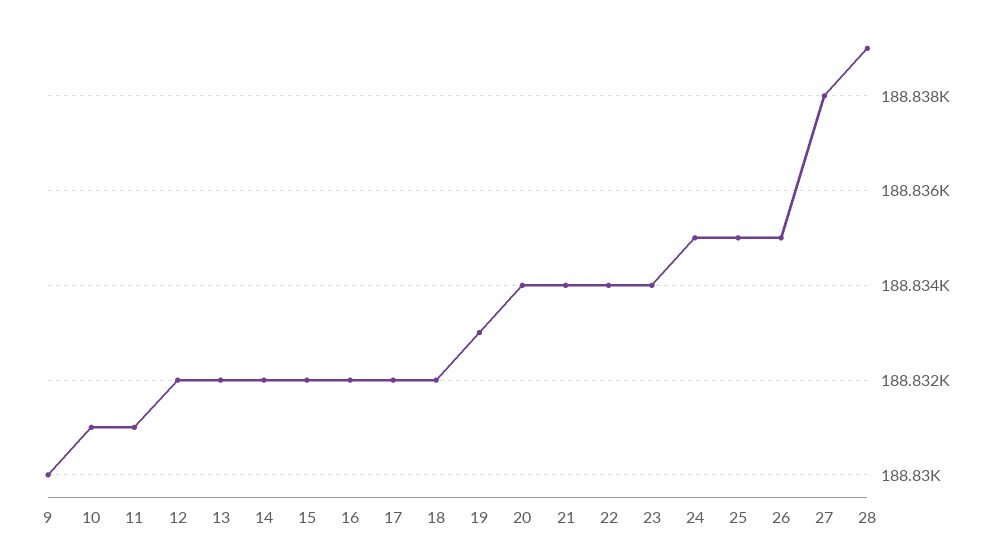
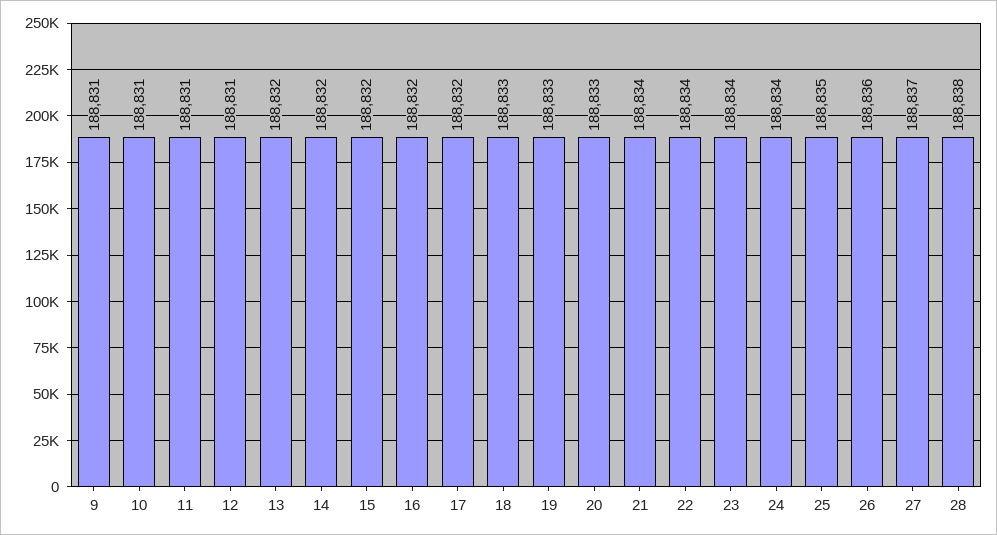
9: 188830 -> 188831
12: 188832 -> 188831
18: 188832 -> 188833
20: 188834 -> 188833
24: 188835 -> 188834
26: 188835 -> 188836
27: 188838 -> 188837
28: 188839 -> 188838

